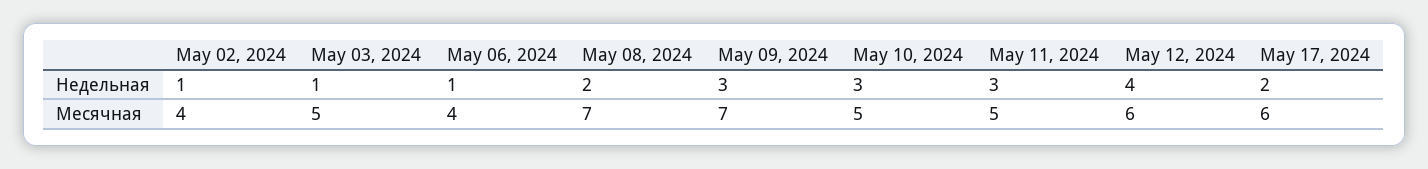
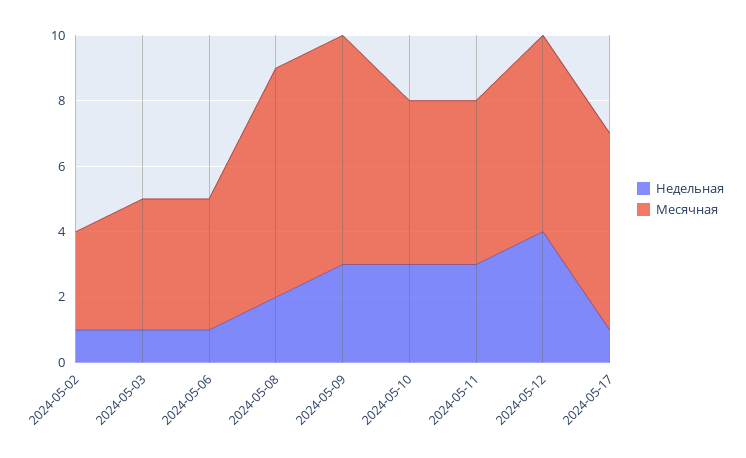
Недельная, May 17, 2024: 2 -> 1
Месячная, May 02, 2024: 4 -> 3
Месячная, May 03, 2024: 5 -> 4

